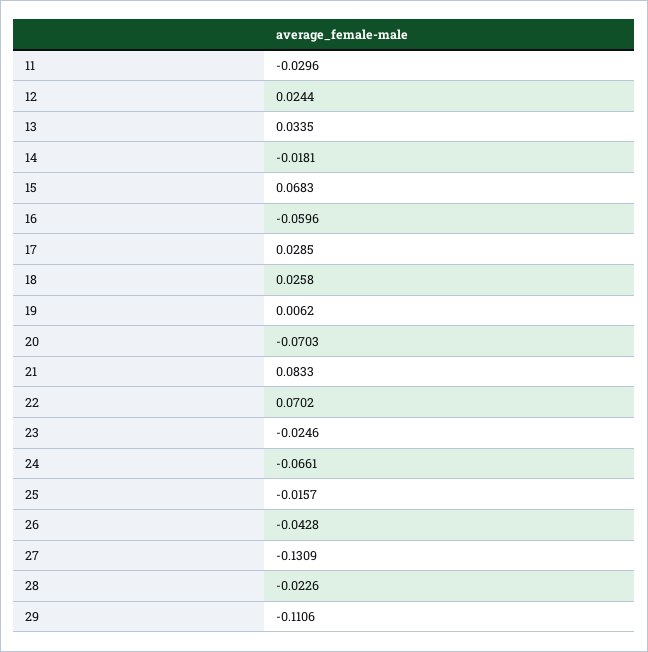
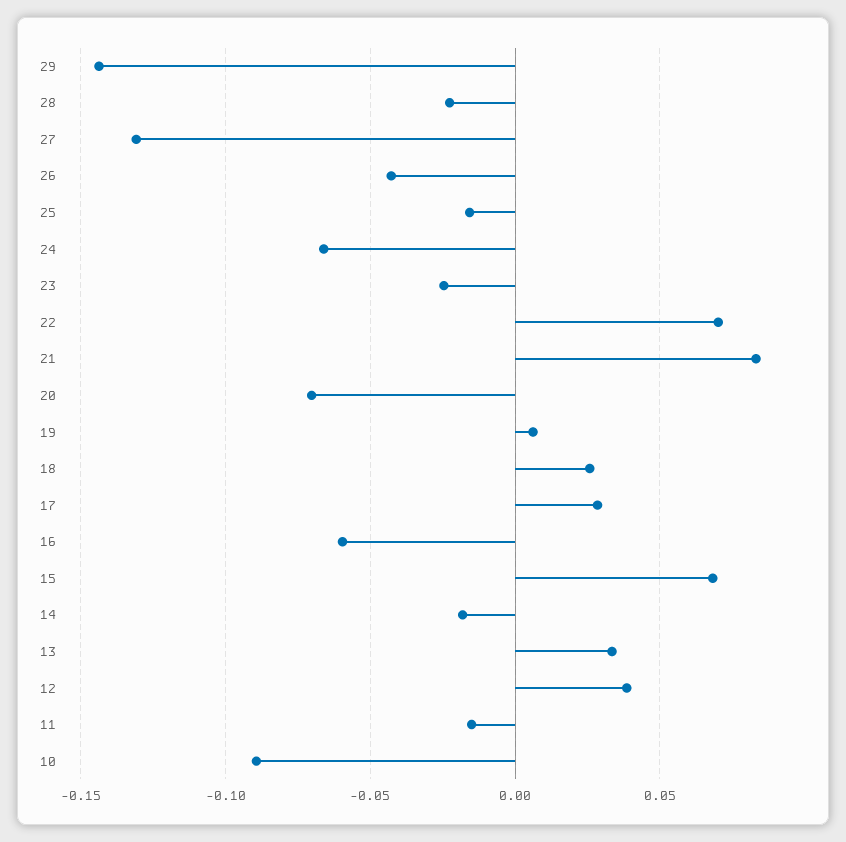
11: -0.0296 -> -0.015
12: 0.0244 -> 0.04
29: -0.1106 -> -0.145
10: none -> -0.09

